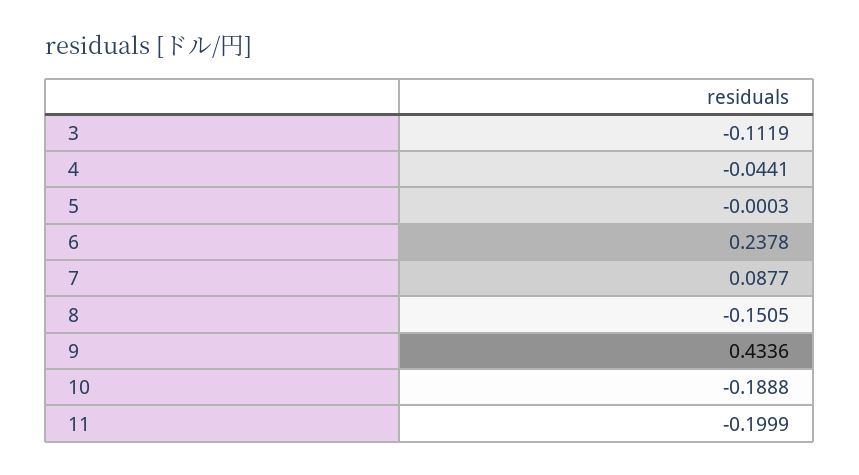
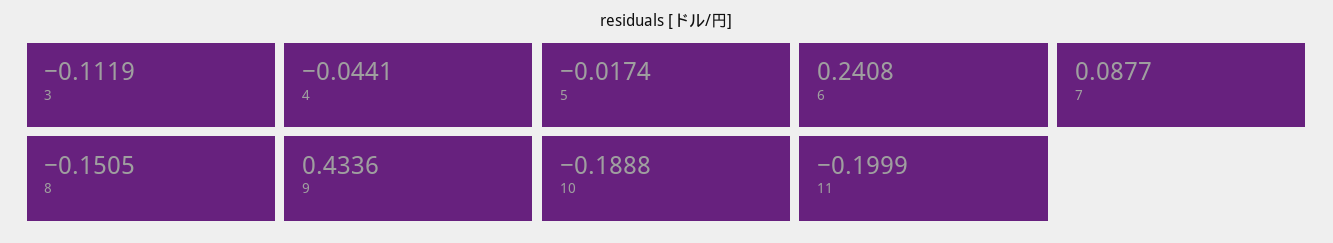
5: -0.0003 -> -0.0174
6: 0.2378 -> 0.2408

